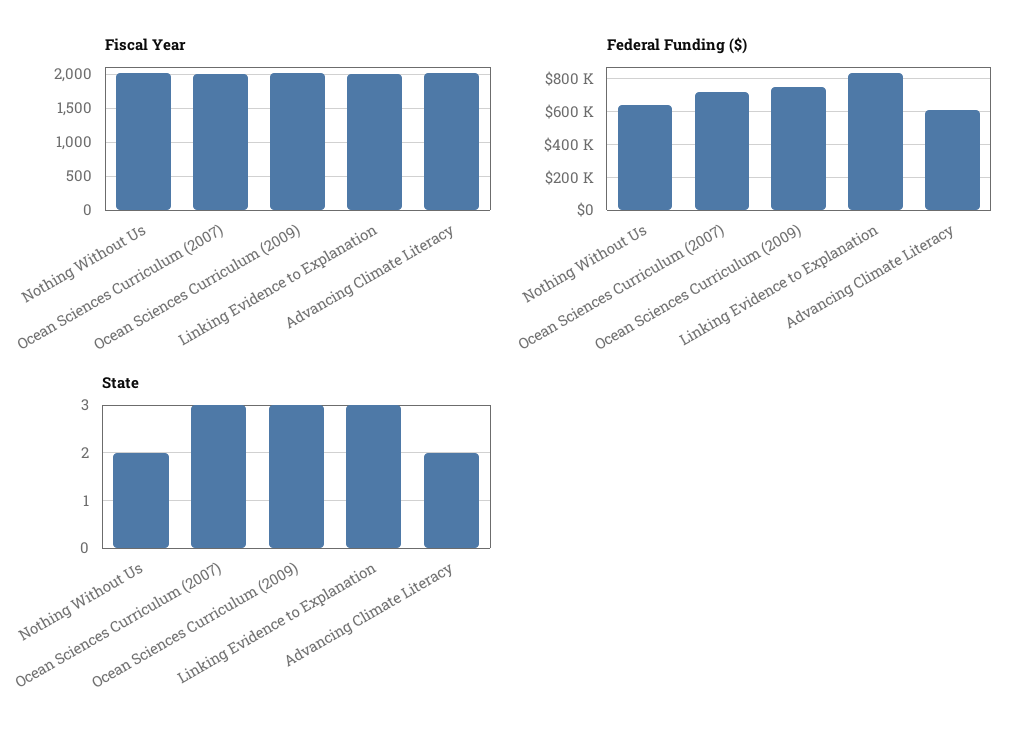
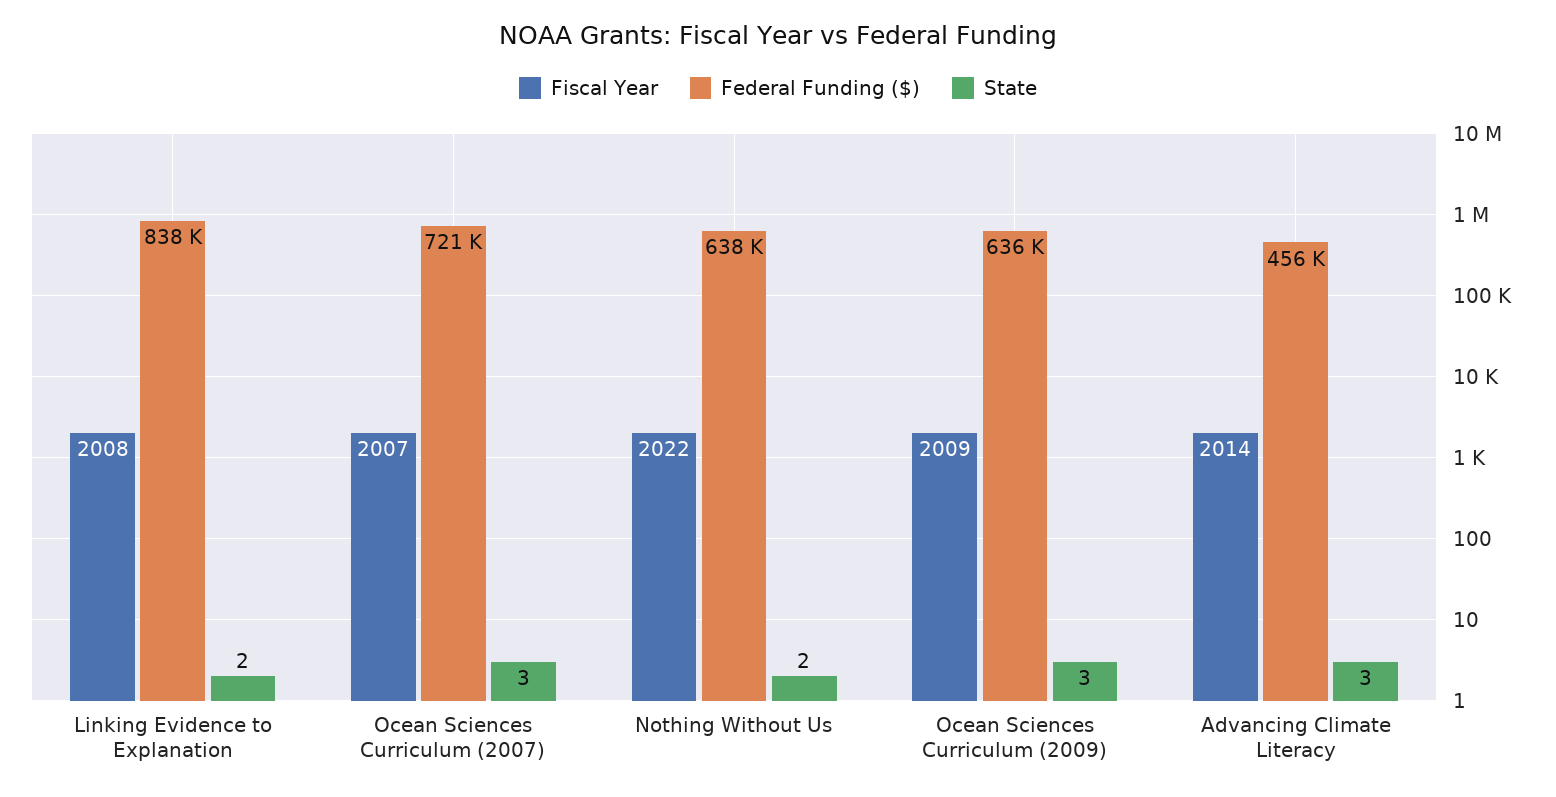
Federal Funding ($), Ocean Sciences Curriculum (2009): 750000 -> 636000
Federal Funding ($), Advancing Climate Literacy: 600000 -> 456000
State, Linking Evidence to Explanation: 3 -> 2
State, Advancing Climate Literacy: 2 -> 3

